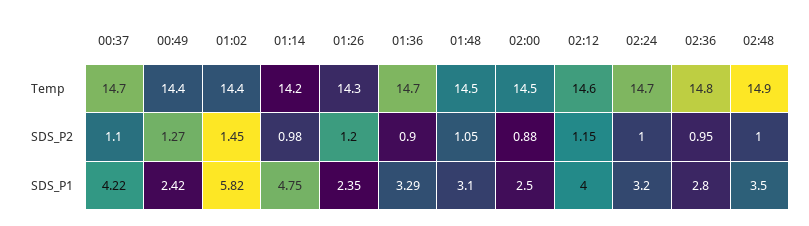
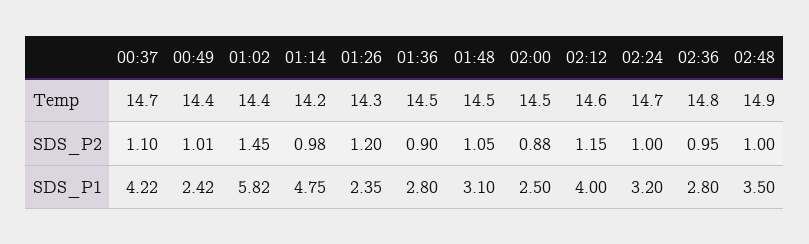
01:36, Temp: 14.7 -> 14.5
00:49, SDS_P2: 1.27 -> 1.01
01:36, SDS_P1: 3.29 -> 2.8

